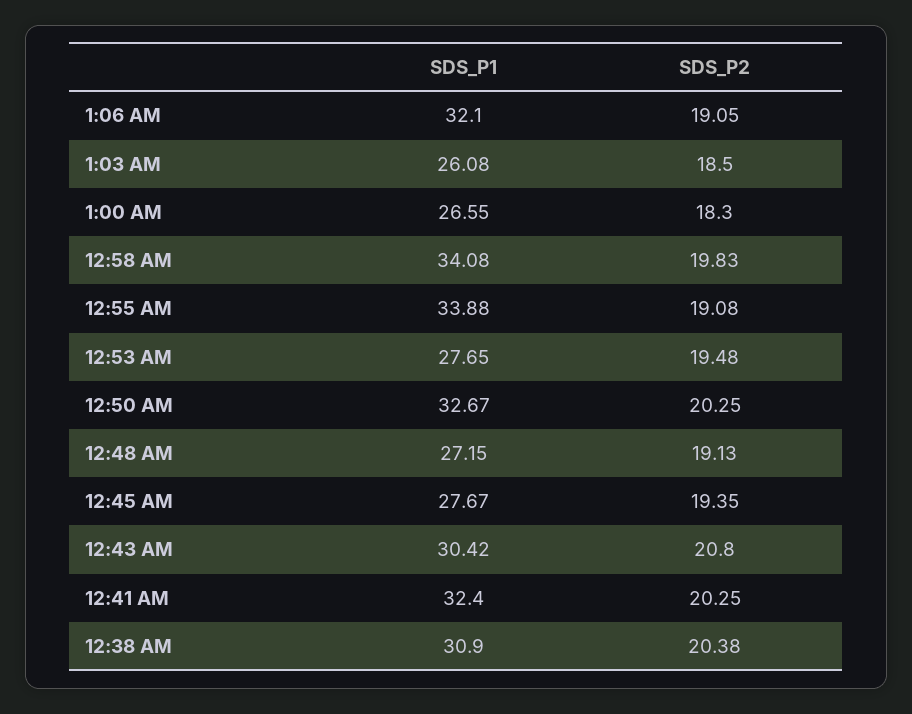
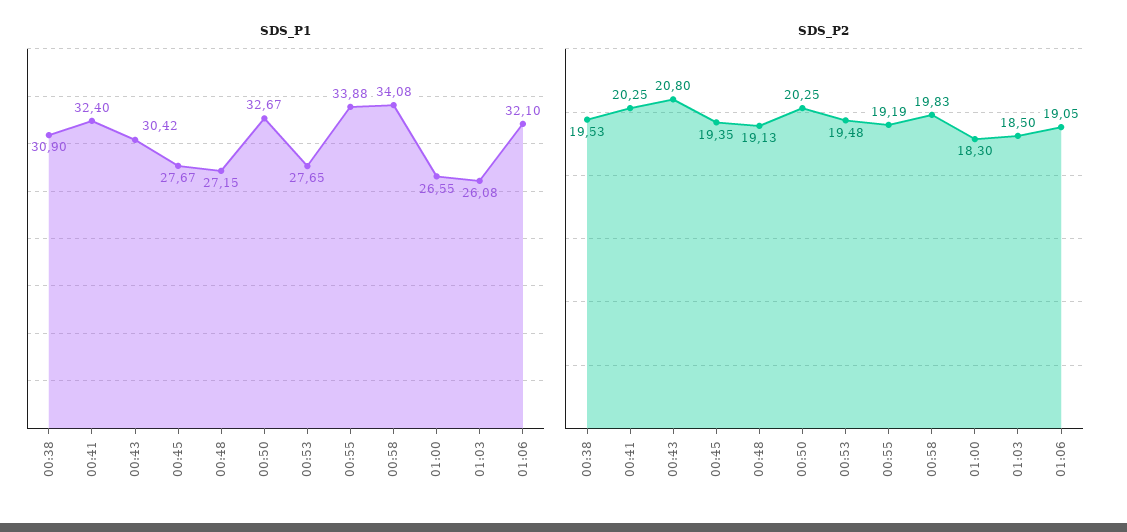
SDS_P2, 12:55 AM: 19.08 -> 19.19
SDS_P2, 12:38 AM: 20.38 -> 19.53

